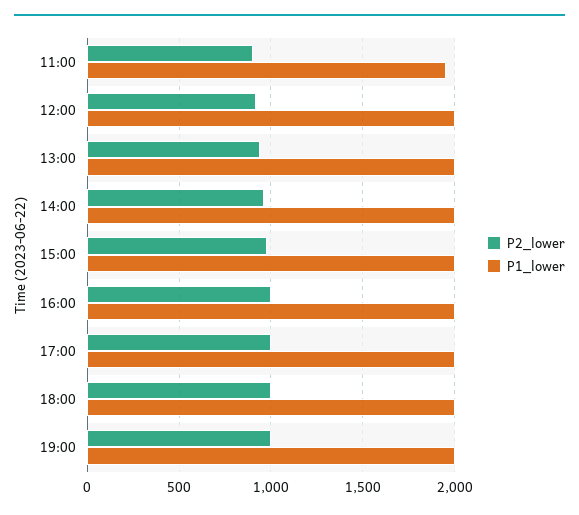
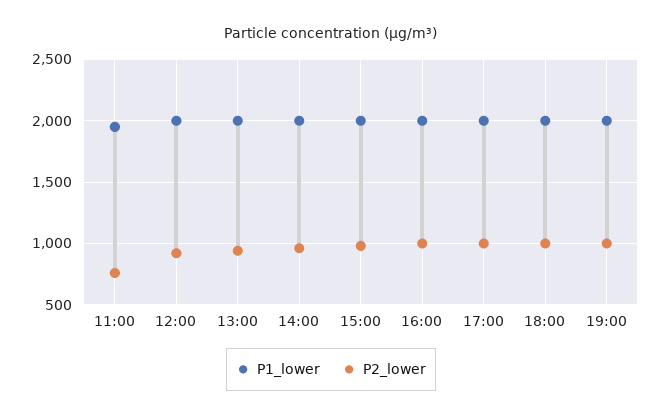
P2_lower, 11:00: 900 -> 750

